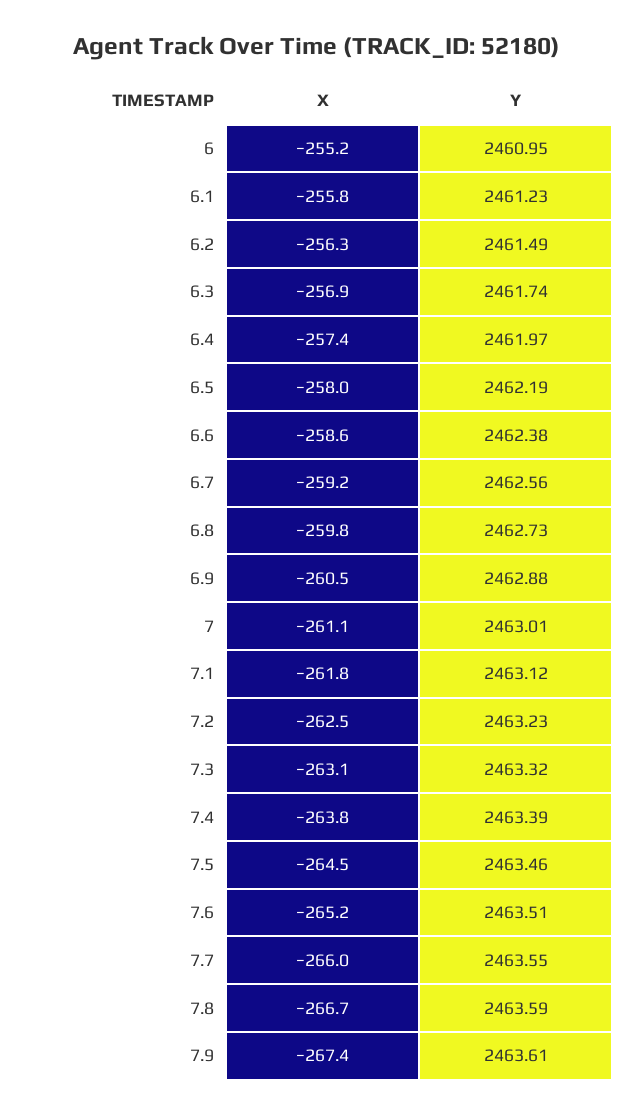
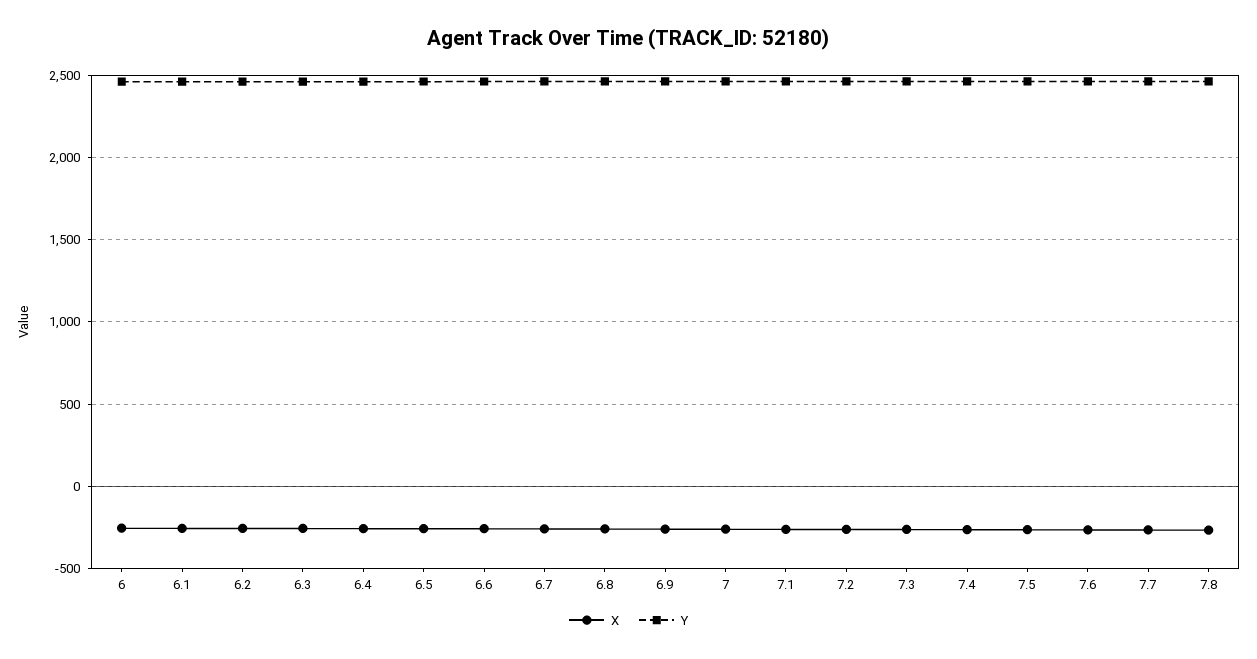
X, 7.9: -267.4 -> none
Y, 7.9: 2463.61 -> none

